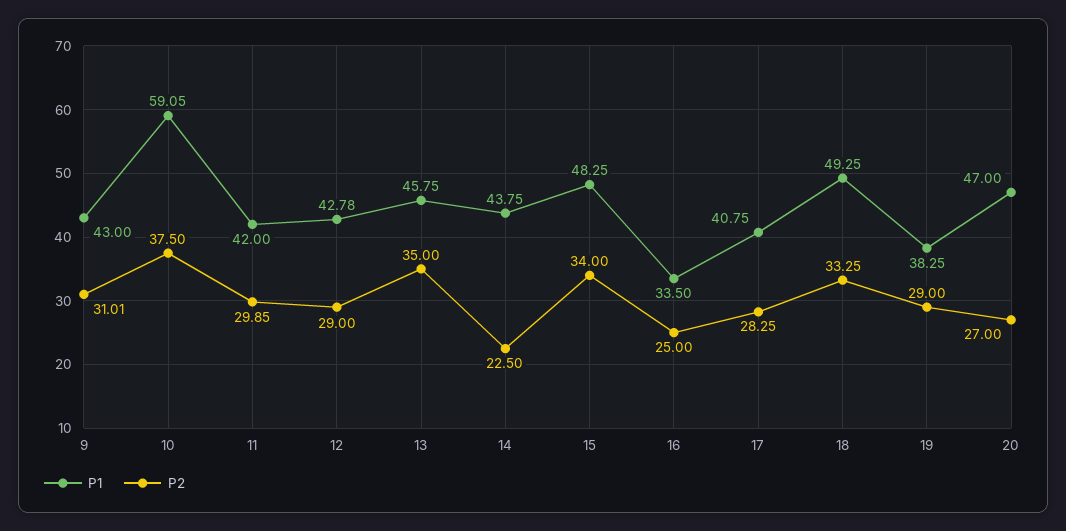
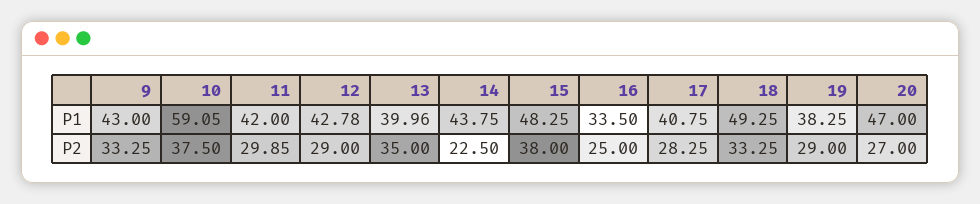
P2, 9: 31.01 -> 33.25
P1, 13: 45.75 -> 39.96
P2, 15: 34 -> 38

